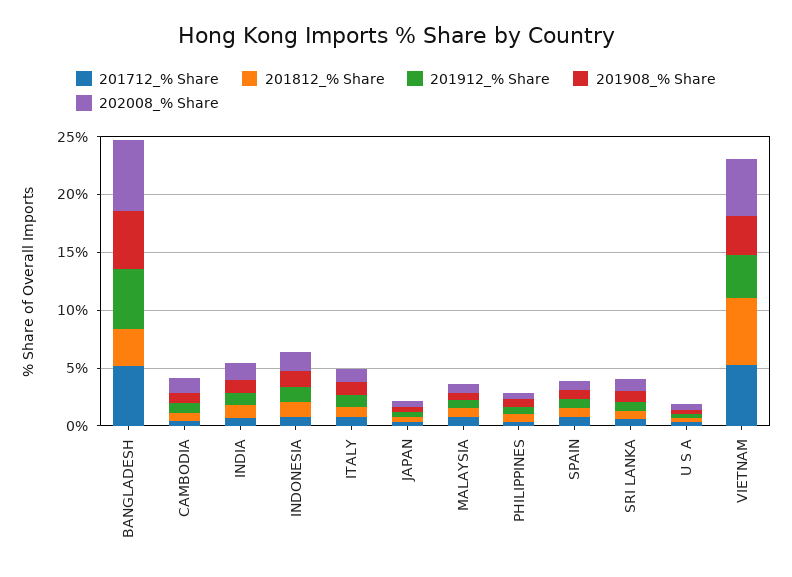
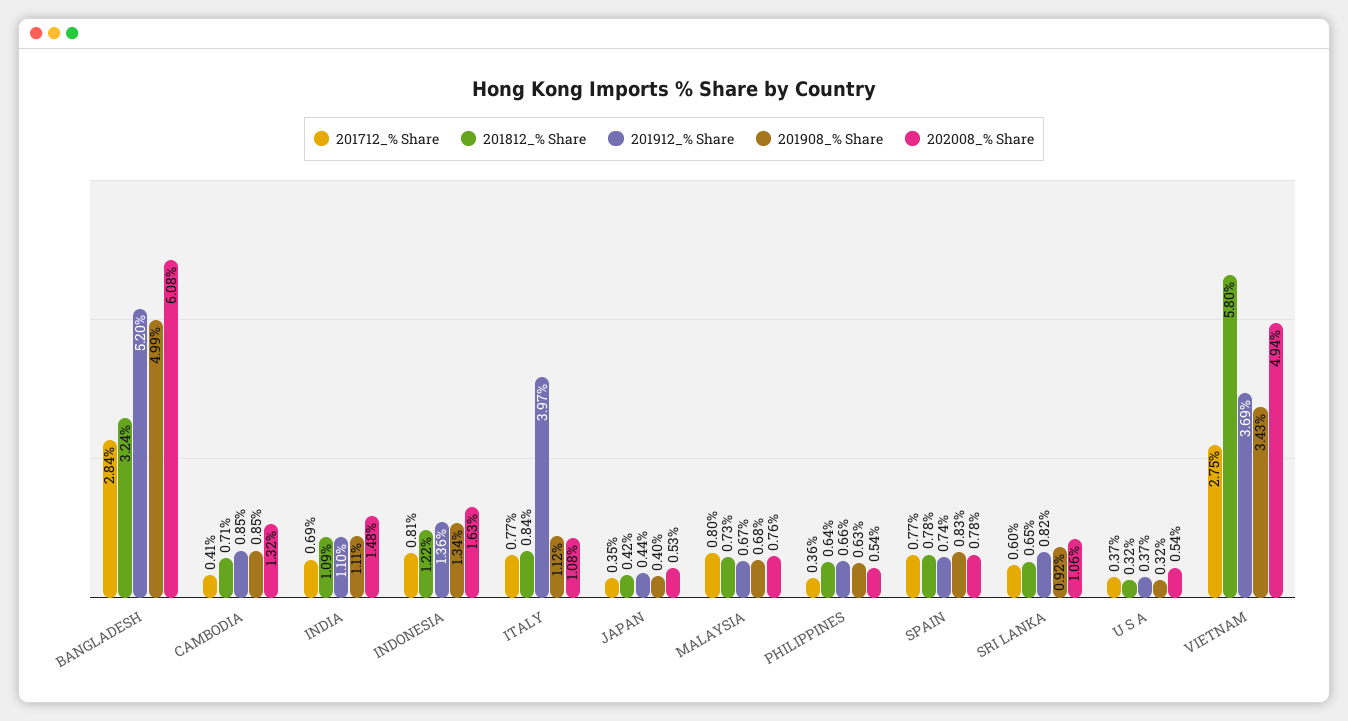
201712_% Share, BANGLADESH: 5 -> 2.84
201912_% Share, ITALY: 1 -> 3.97
201712_% Share, VIETNAM: 5 -> 2.75

